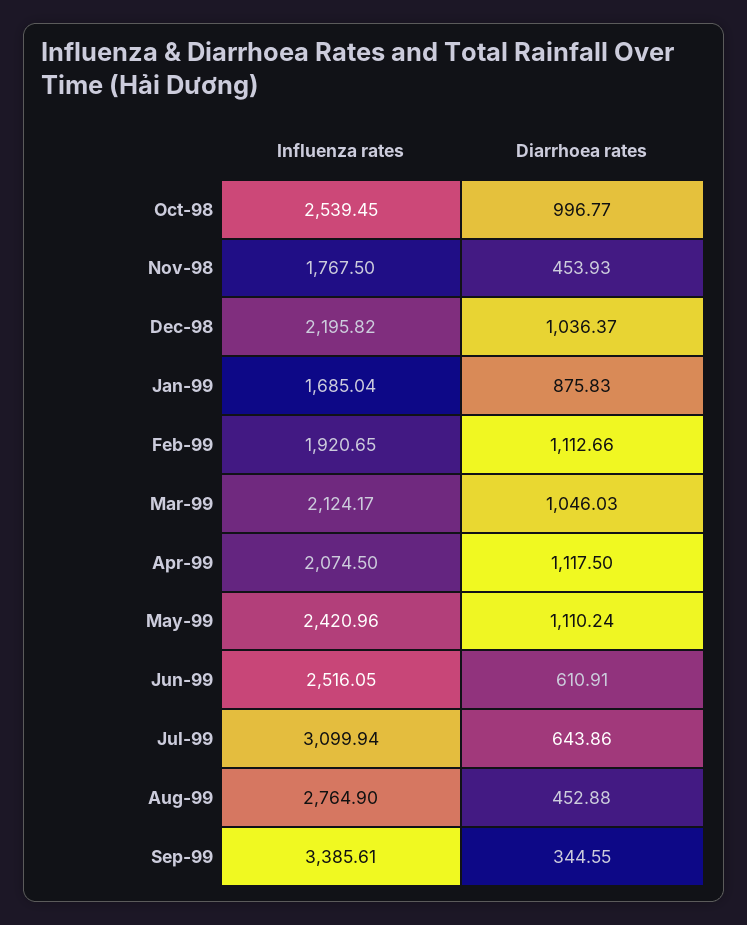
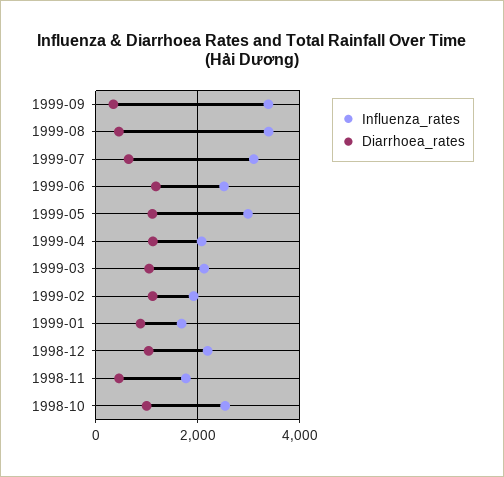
Influenza rates, May-99: 2420.96 -> 3000
Diarrhoea rates, Jun-99: 610.91 -> 1200
Influenza rates, Aug-99: 2764.9 -> 3400

